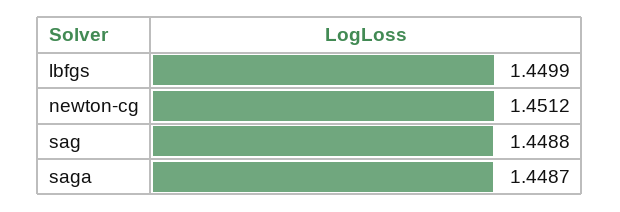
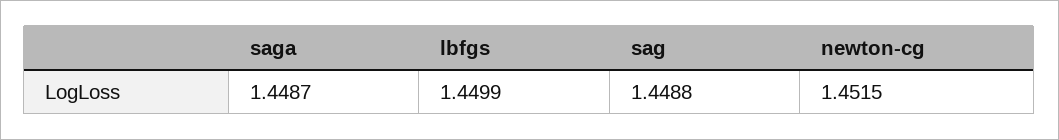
newton-cg: 1.4512 -> 1.4515

